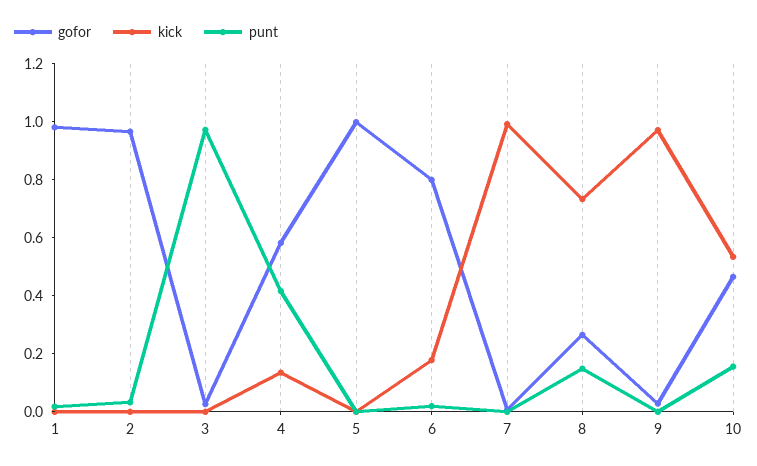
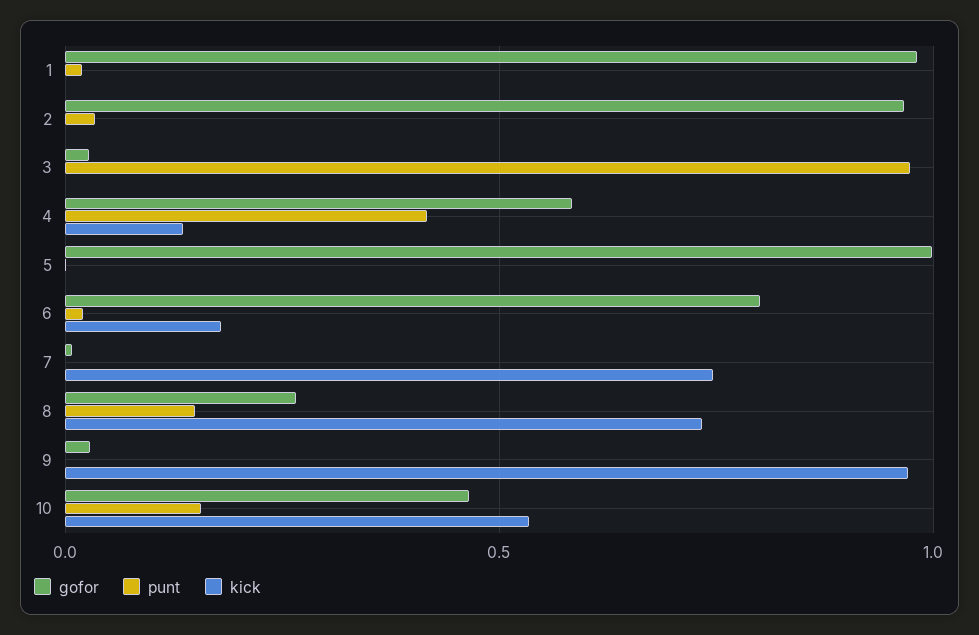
kick, 7: 1 -> 0.75

